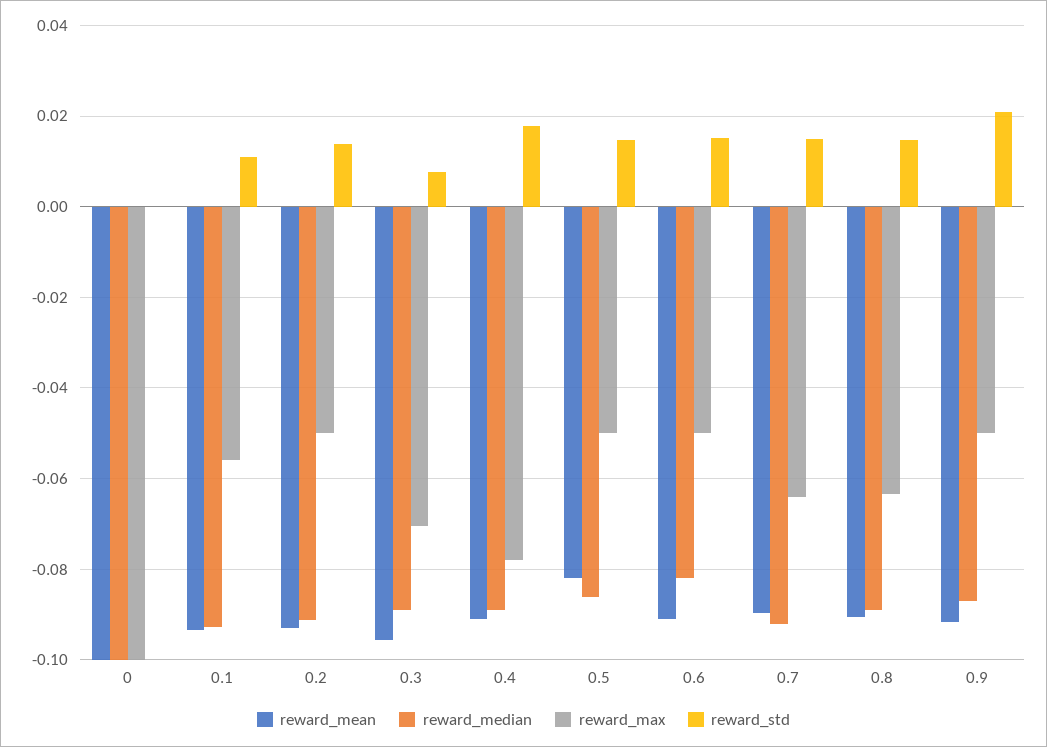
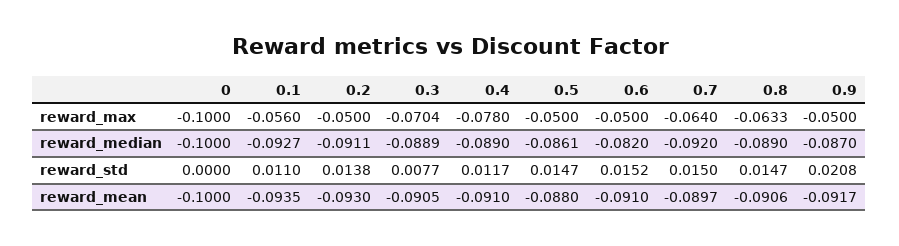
reward_mean, 0.3: -0.096 -> -0.0905
reward_std, 0.4: 0.018 -> 0.0117
reward_mean, 0.5: -0.082 -> -0.088

